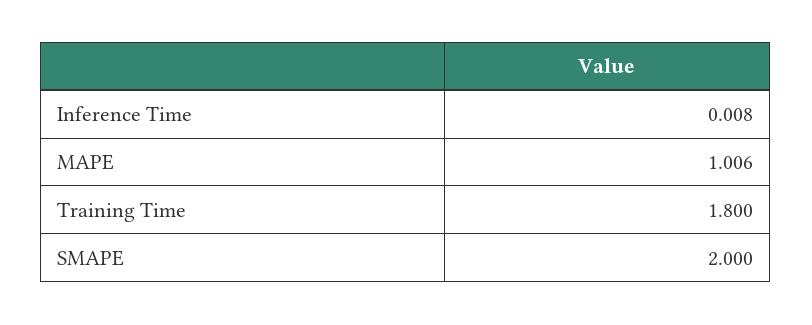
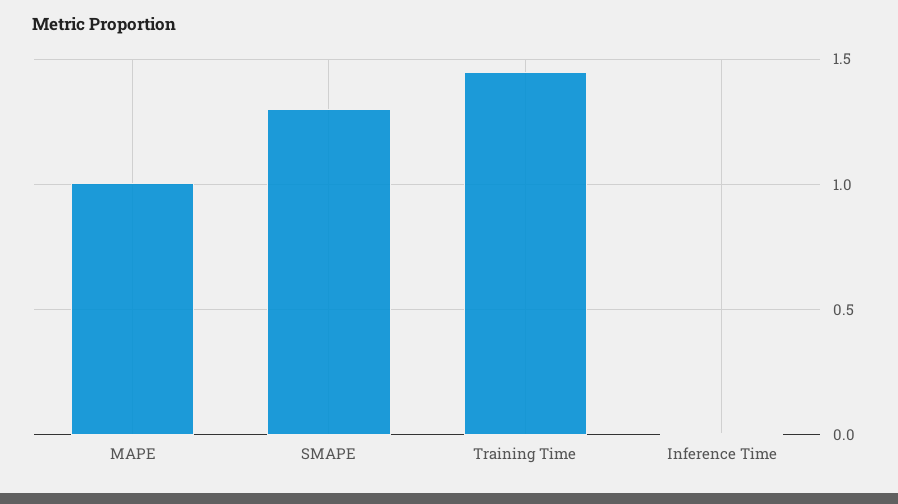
Training Time: 1.8 -> 1.45
SMAPE: 2 -> 1.3

